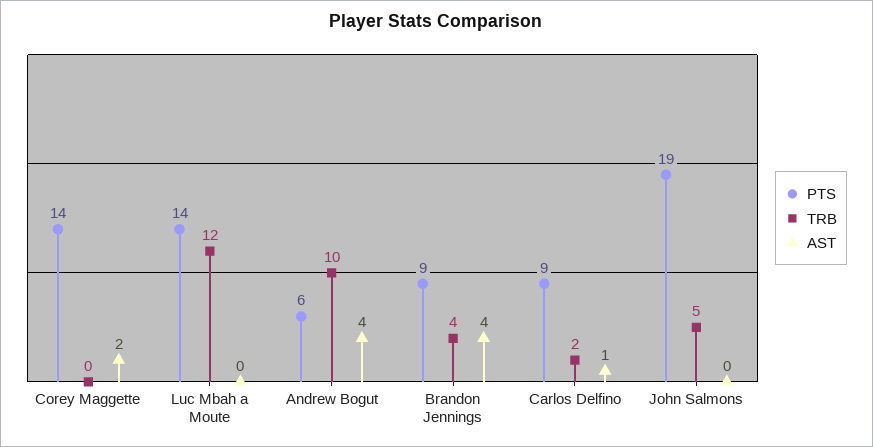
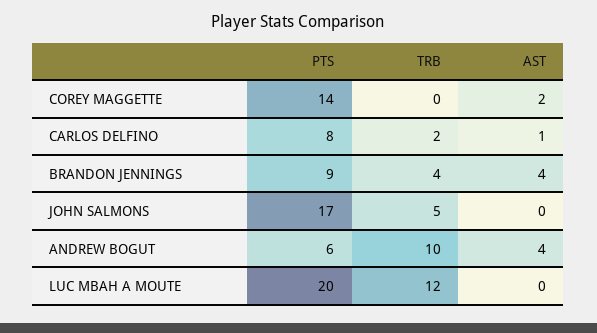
PTS, Luc Mbah a Moute: 14 -> 20
PTS, Carlos Delfino: 9 -> 8
PTS, John Salmons: 19 -> 17

